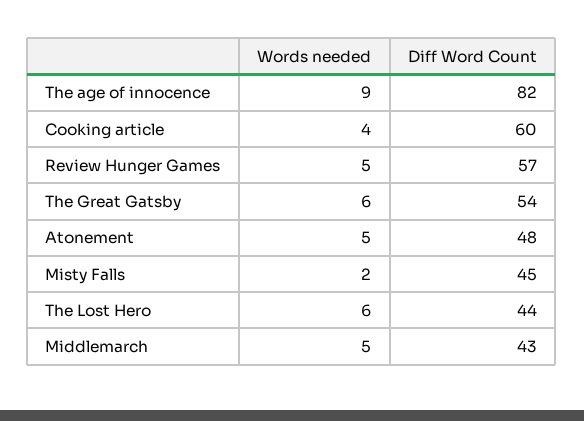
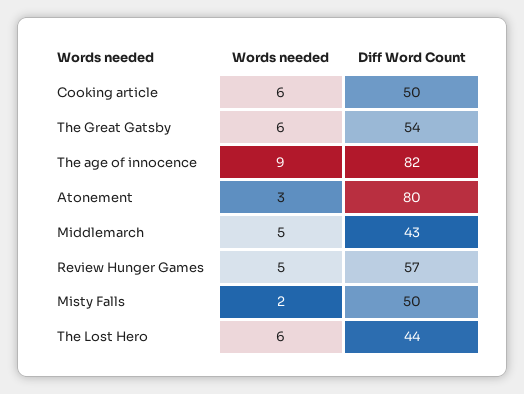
Words needed, Cooking article: 4 -> 6
Diff Word Count, Cooking article: 60 -> 50
Words needed, Atonement: 5 -> 3
Diff Word Count, Atonement: 48 -> 80
Diff Word Count, Misty Falls: 45 -> 50

